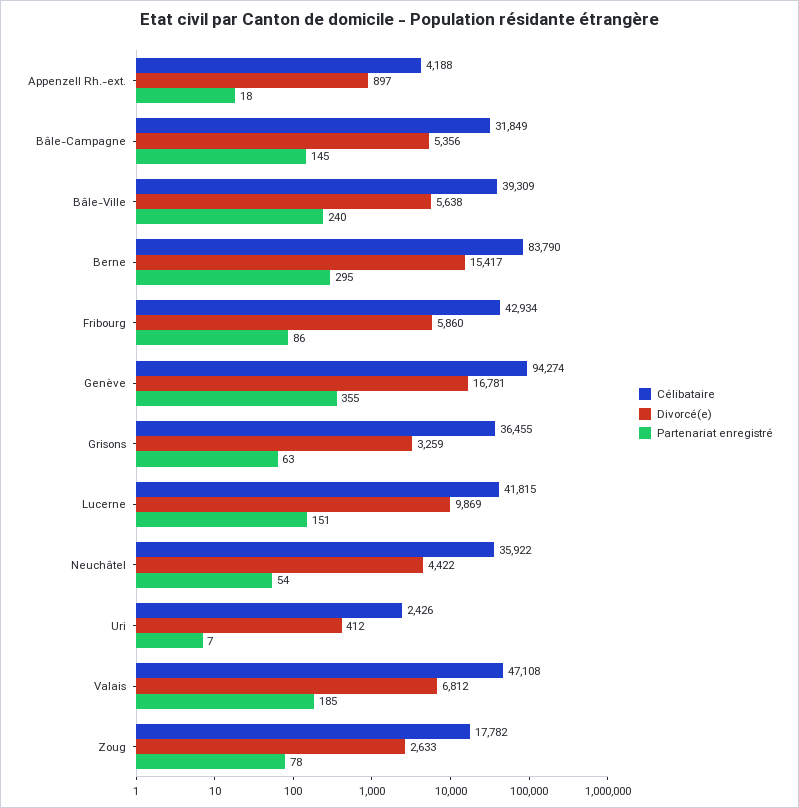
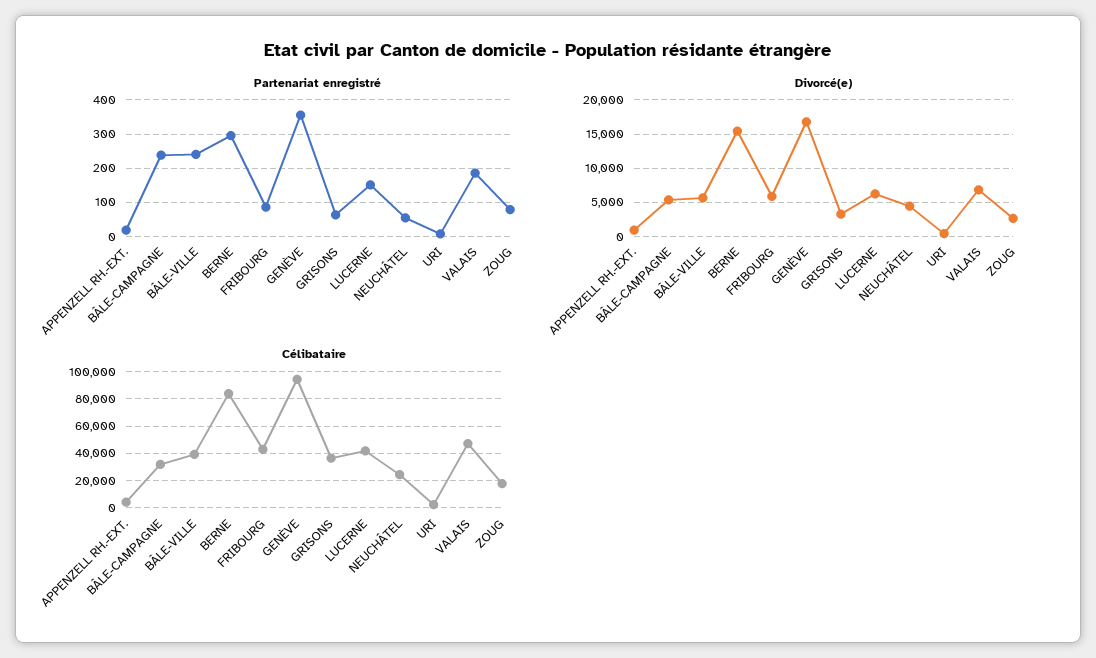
Partenariat enregistré, Bâle-Campagne: 145 -> 240
Divorcé(e), Lucerne: 9869 -> 6000
Célibataire, Neuchâtel: 35922 -> 25000

